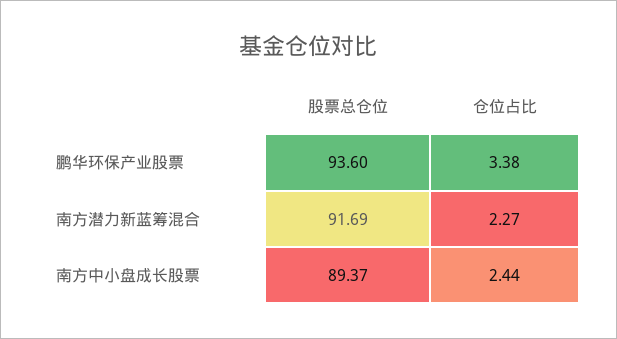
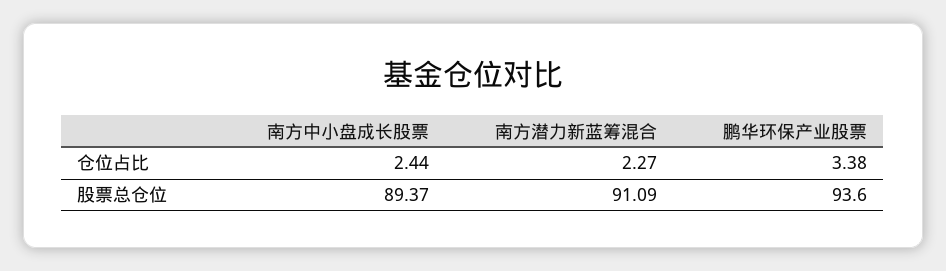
股票总仓位, 南方潜力新蓝筹混合: 91.69 -> 91.09

